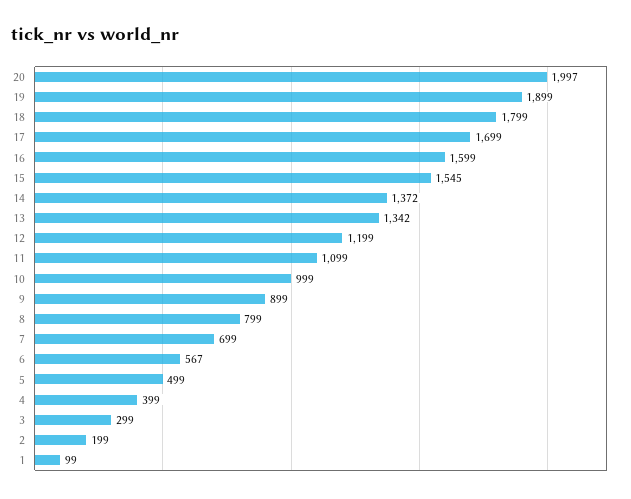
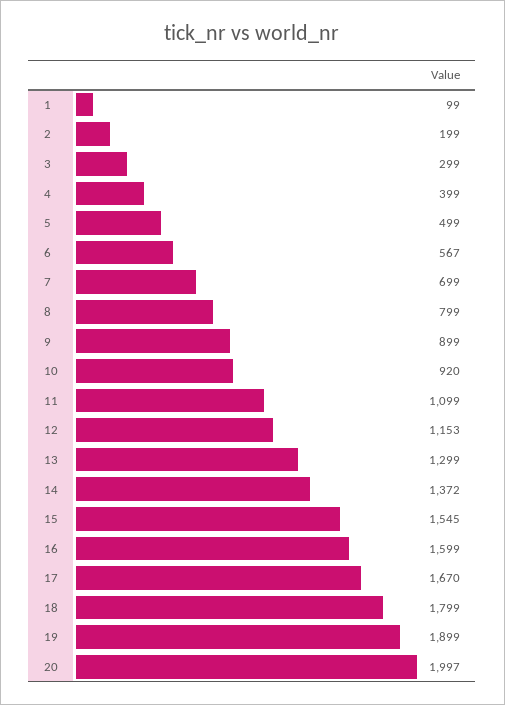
17: 1699 -> 1670
13: 1342 -> 1299
12: 1199 -> 1153
10: 999 -> 920

